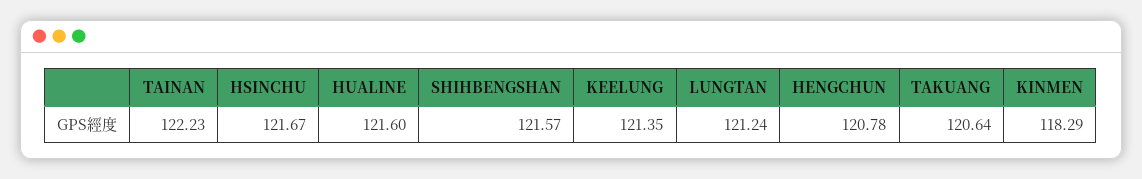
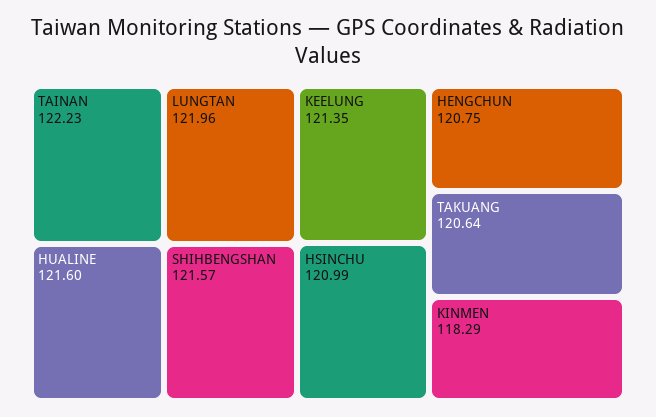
HSINCHU: 121.67 -> 120.99
LUNGTAN: 121.24 -> 121.96
HENGCHUN: 120.78 -> 120.75

